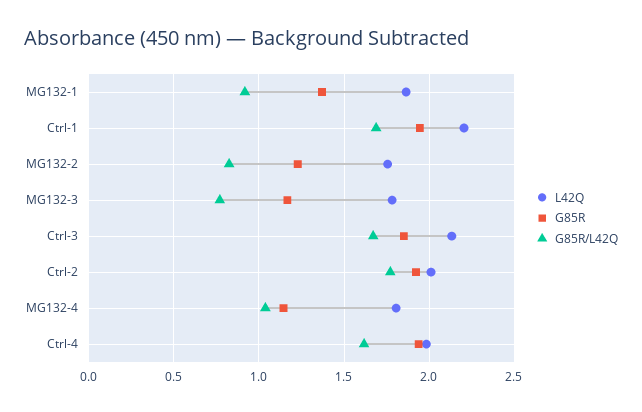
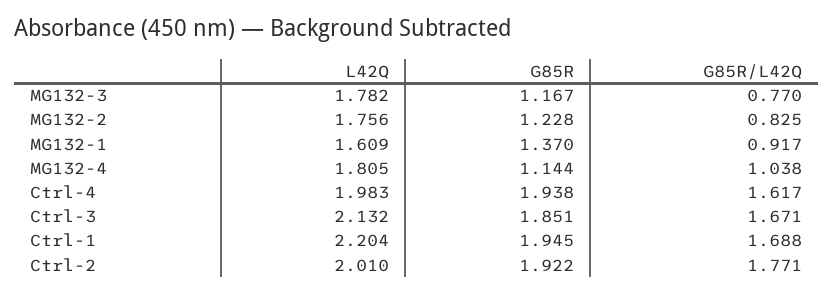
L42Q, MG132-1: 1.85 -> 1.609

